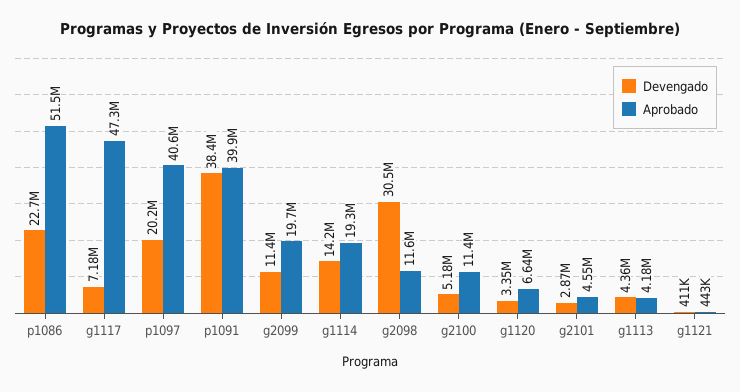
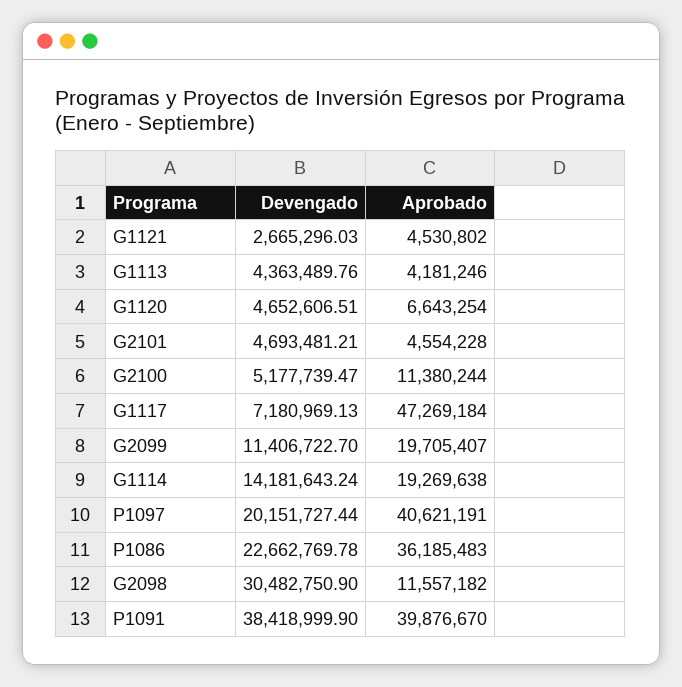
Aprobado, p1086: 51500000 -> 36185483
Devengado, g1120: 3350000 -> 4652606.51
Devengado, g2101: 2870000 -> 4693481.21
Devengado, g1121: 411000 -> 2665296.03
Aprobado, g1121: 443000 -> 4530802

